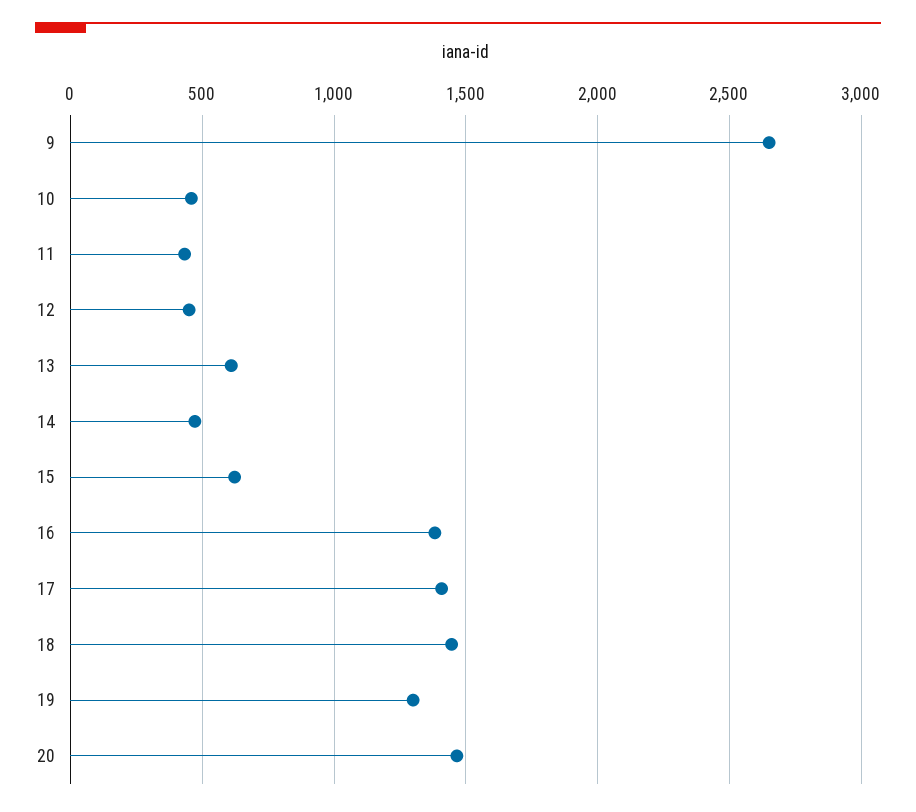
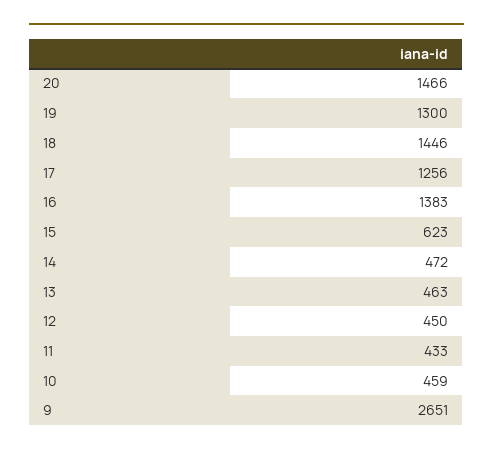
13: 600 -> 463
17: 1400 -> 1256

